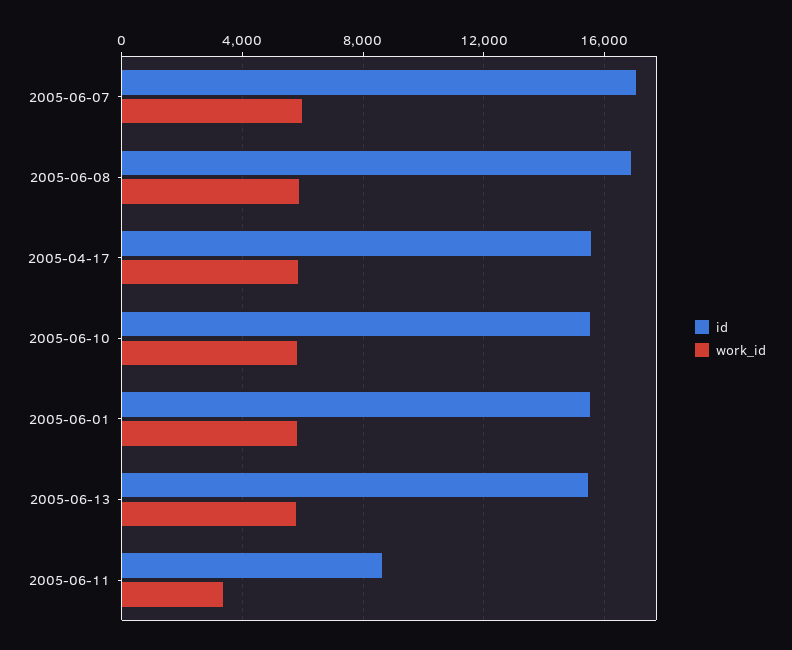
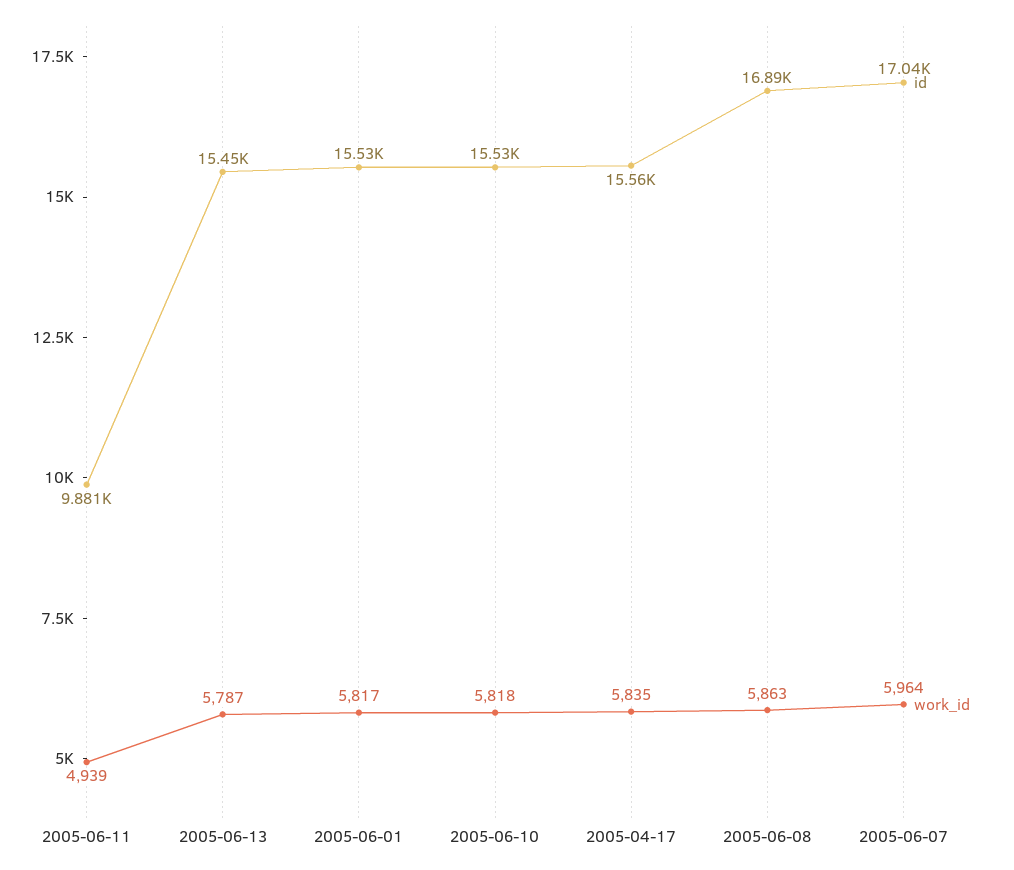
id, 2005-06-11: 8500 -> 9881
work_id, 2005-06-11: 3500 -> 4939

